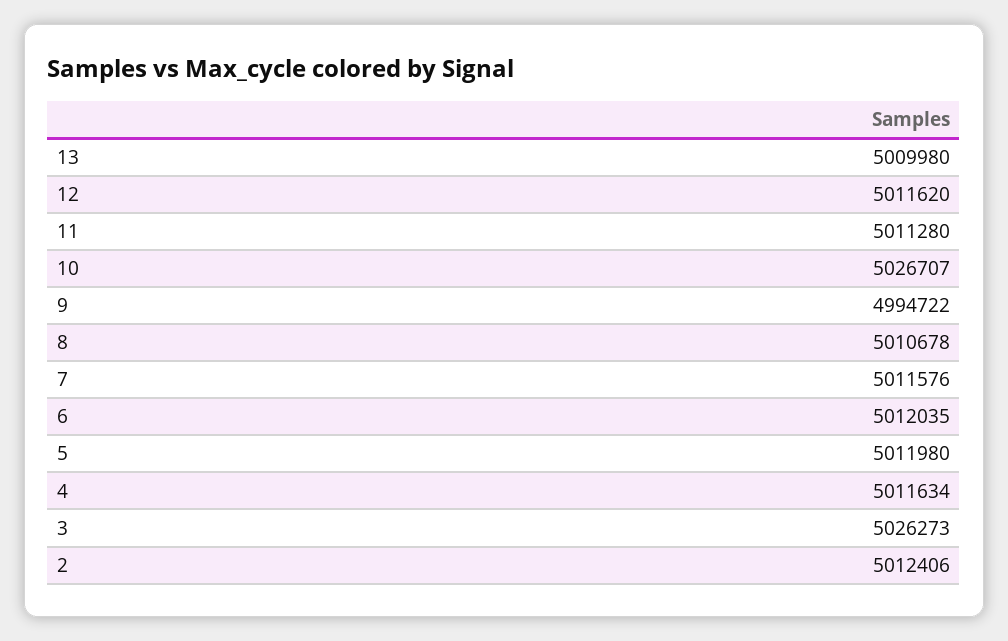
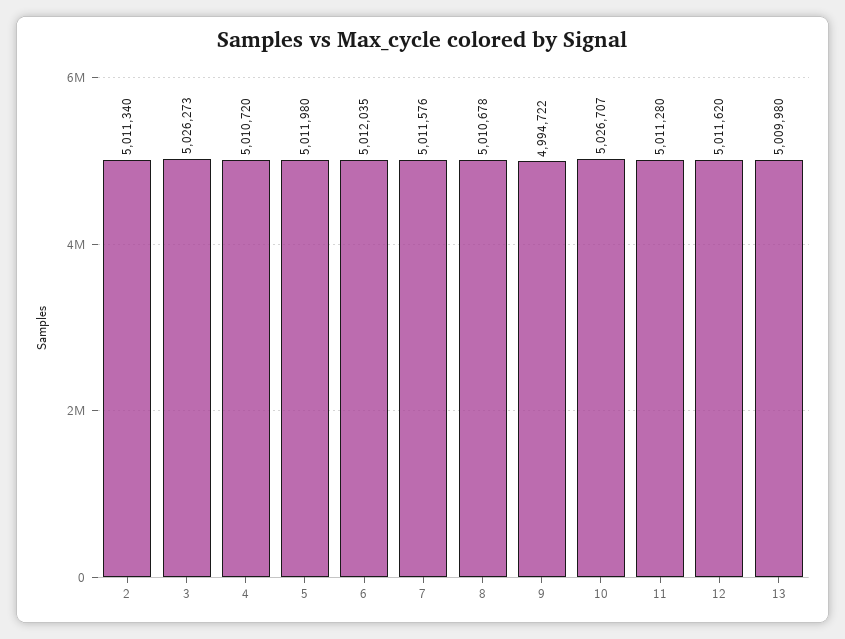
4: 5011634 -> 5010720
2: 5012406 -> 5011340

